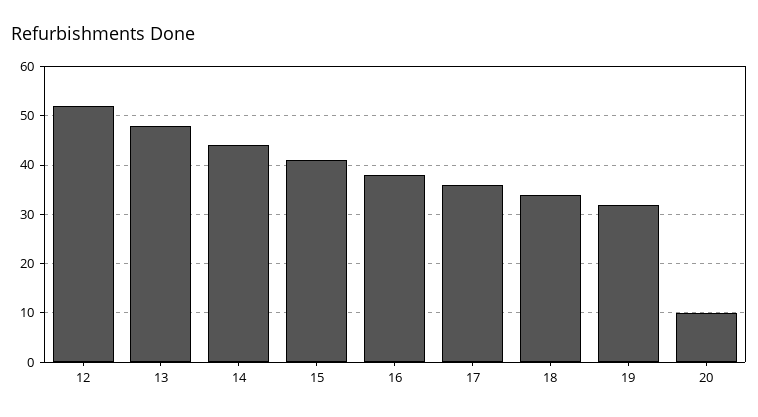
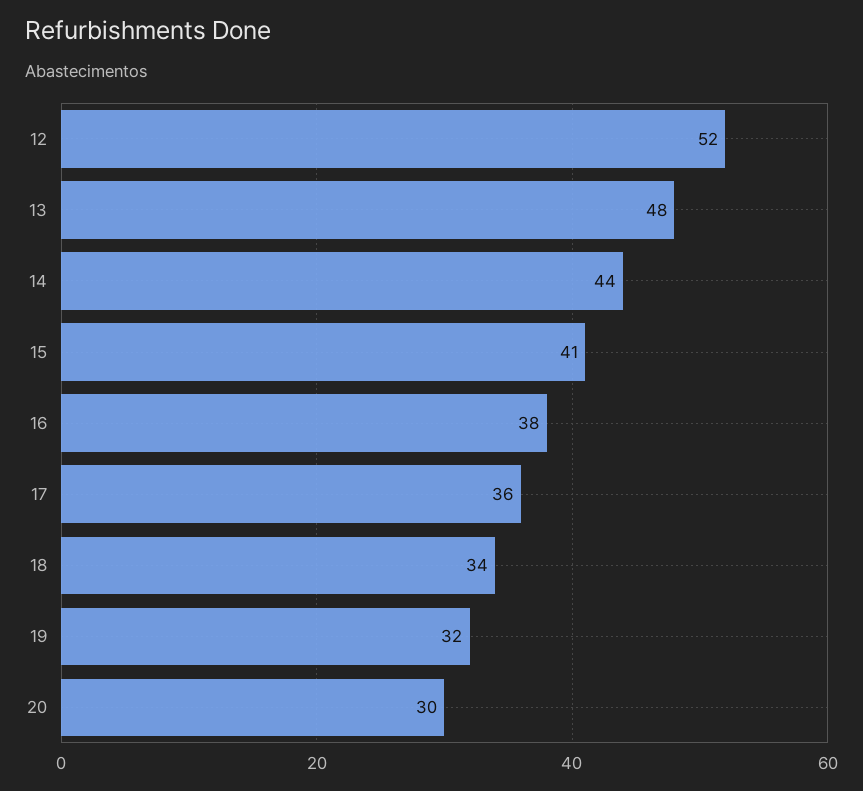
20: 10 -> 30

